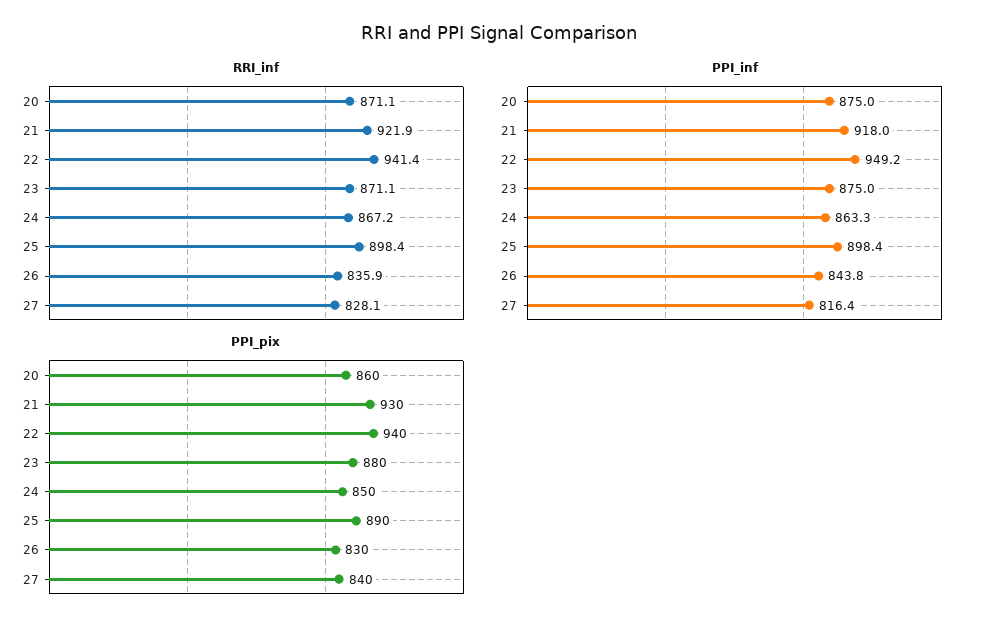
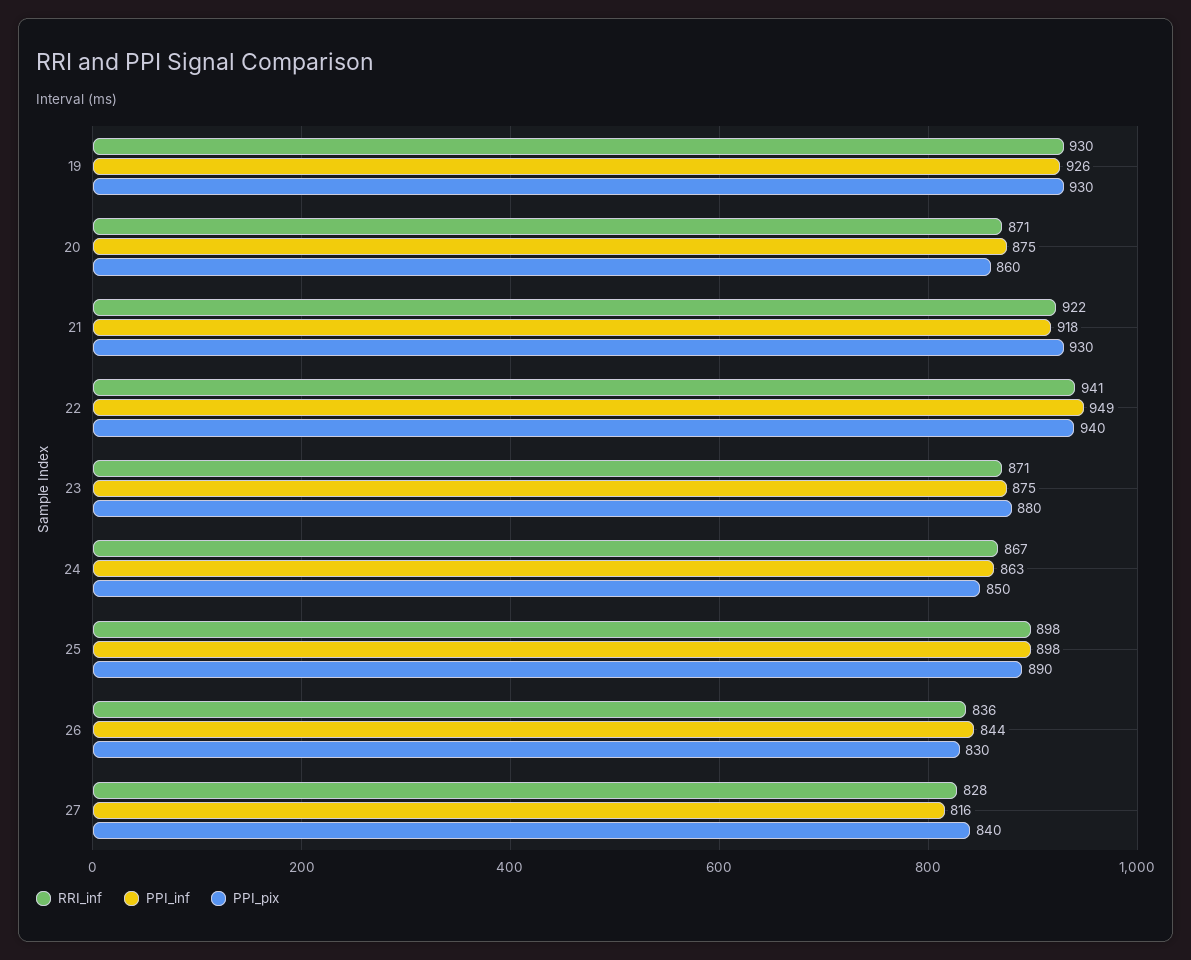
RRI_inf, 19: none -> 930
PPI_inf, 19: none -> 926
PPI_pix, 19: none -> 930

